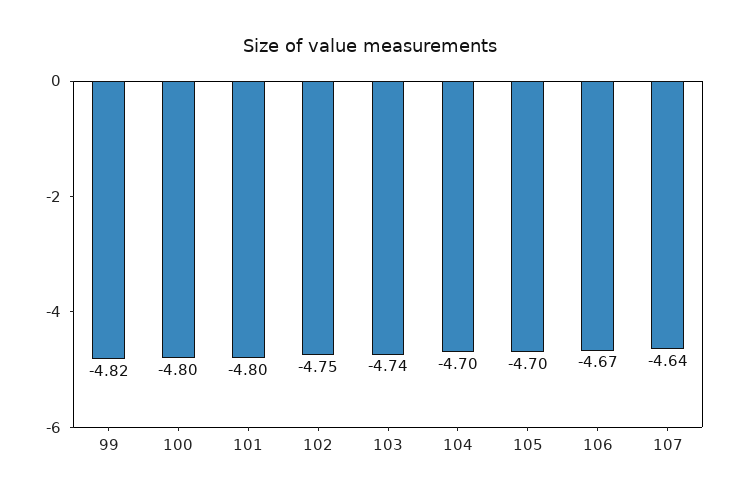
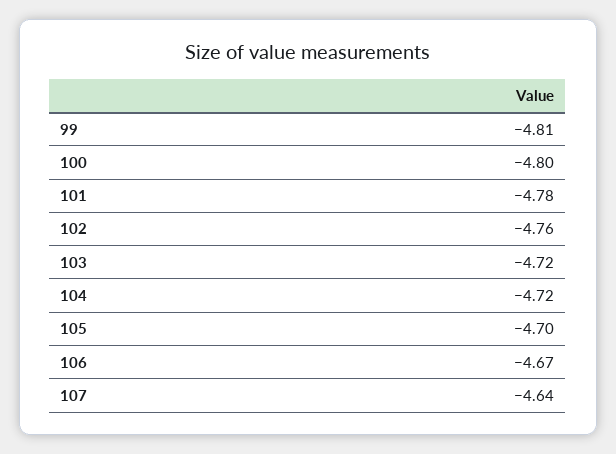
99: -4.82 -> -4.81
101: -4.8 -> -4.78
102: -4.75 -> -4.76
103: -4.74 -> -4.72
104: -4.7 -> -4.72

